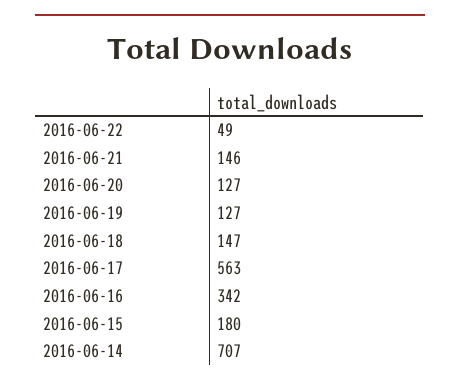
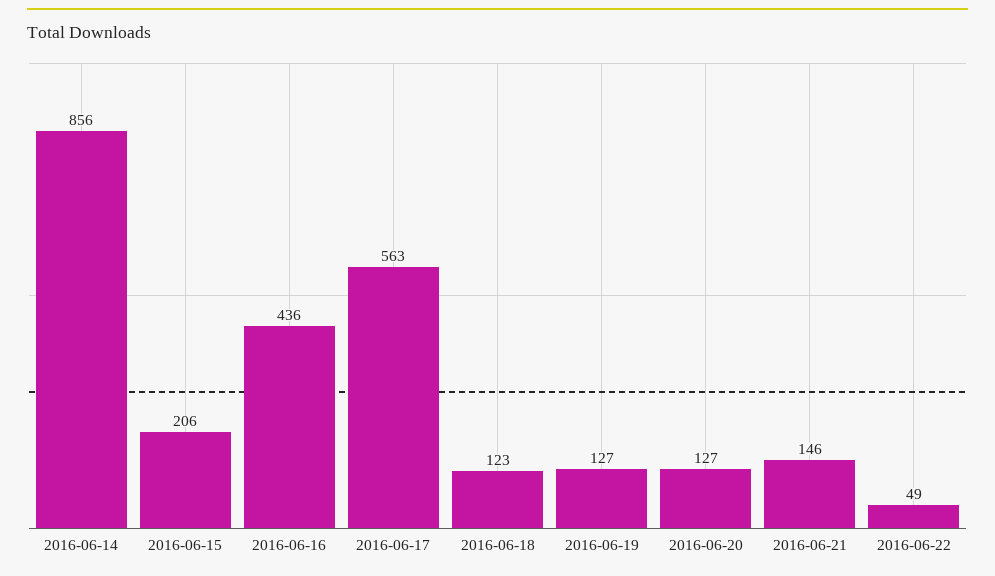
2016-06-18: 147 -> 123
2016-06-16: 342 -> 436
2016-06-15: 180 -> 206
2016-06-14: 707 -> 856

